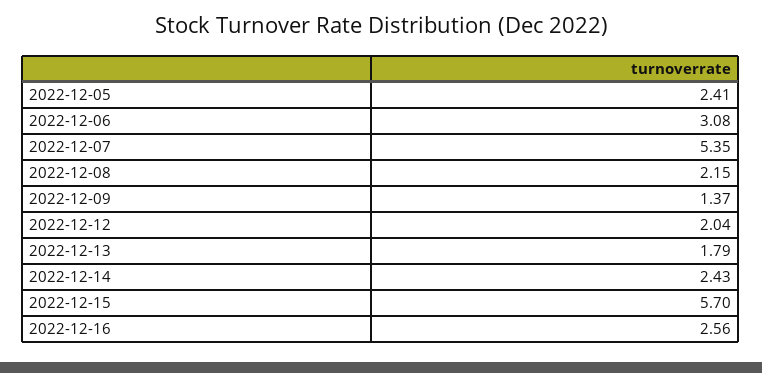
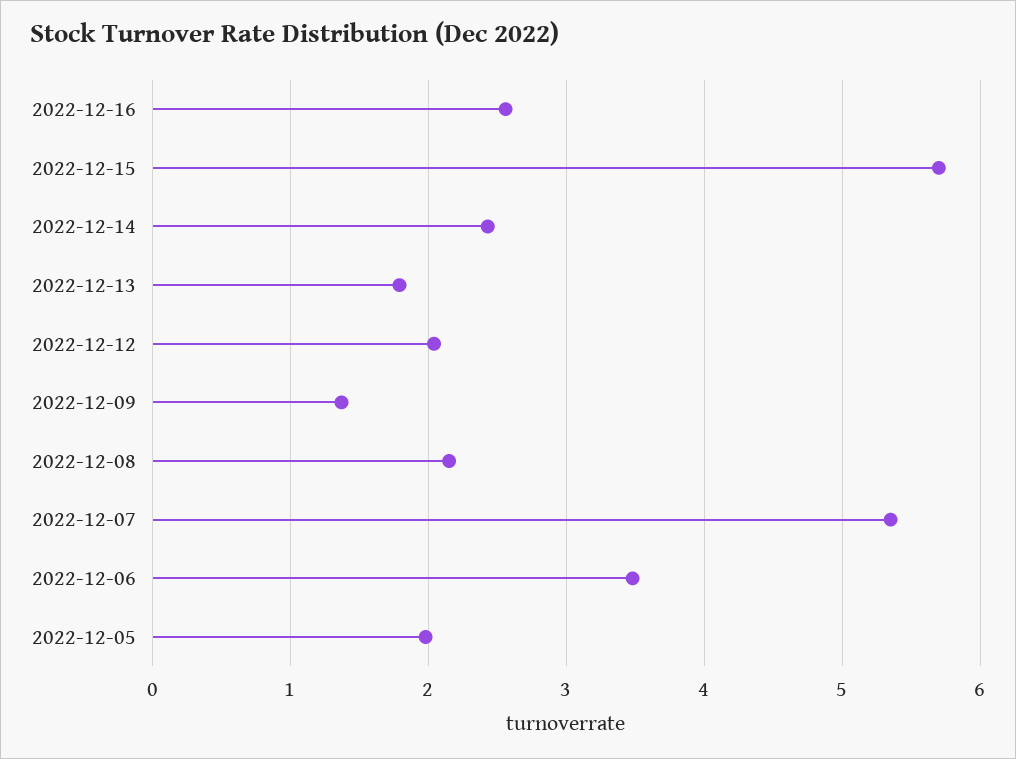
2022-12-05: 2.41 -> 2
2022-12-06: 3.08 -> 3.5

